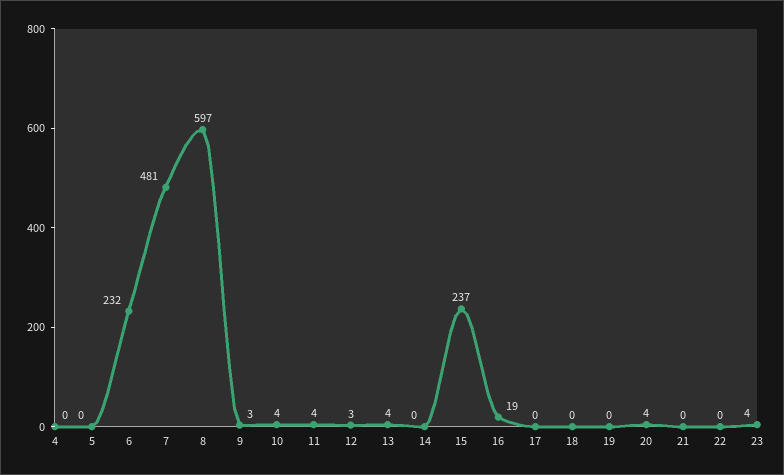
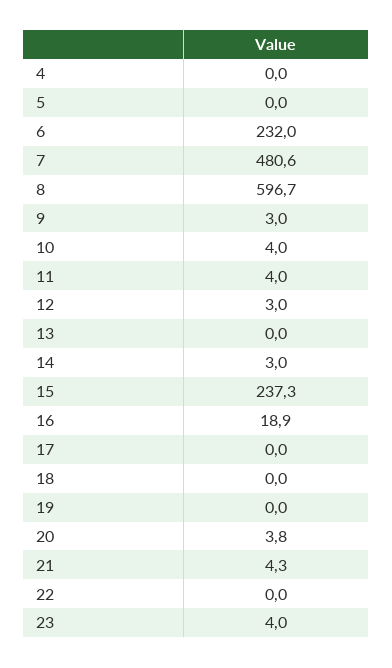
13: 4 -> 0
14: 0 -> 3
21: 0 -> 4.3

